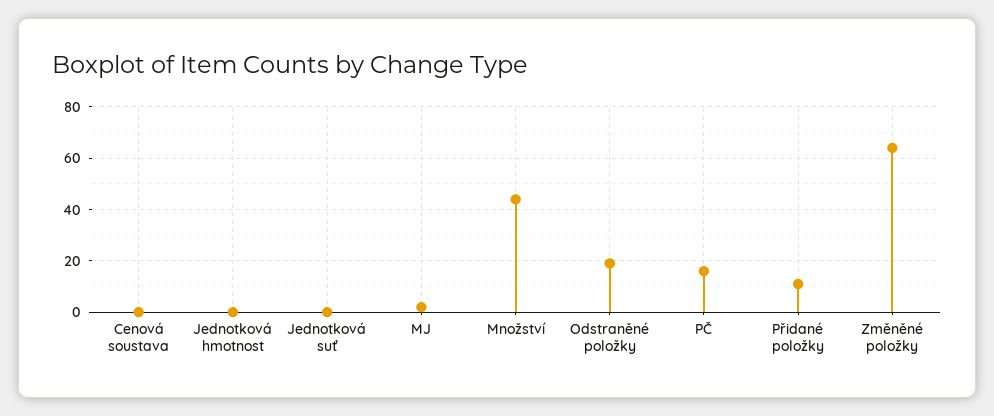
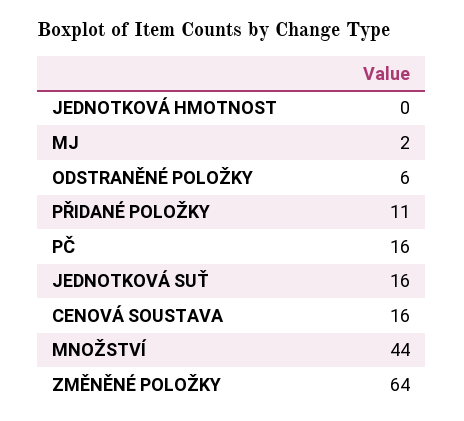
Cenová soustava: 0 -> 16
Jednotková suť: 0 -> 16
Odstraněné položky: 20 -> 6

